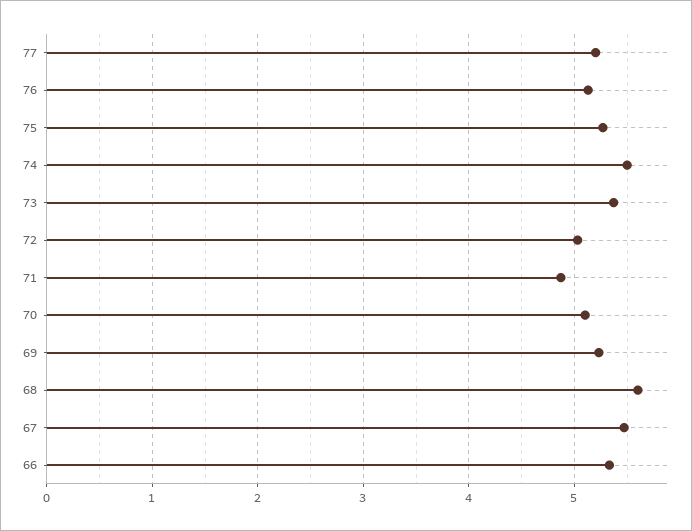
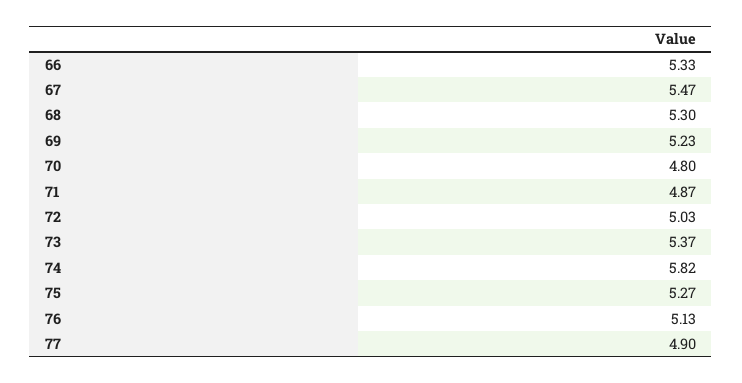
77: 5.2 -> 4.9
74: 5.5 -> 5.82
70: 5.1 -> 4.8
68: 5.6 -> 5.3

